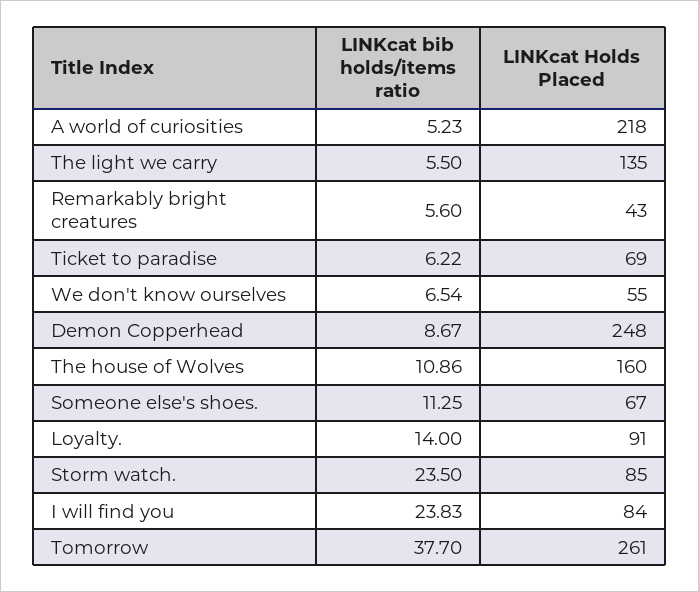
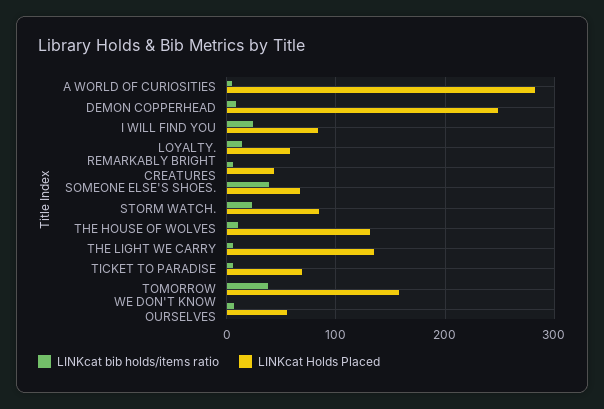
LINKcat Holds Placed, A world of curiosities: 218 -> 280
LINKcat Holds Placed, The house of Wolves: 160 -> 130
LINKcat bib holds/items ratio, Someone else's shoes.: 11.25 -> 40
LINKcat Holds Placed, Loyalty.: 91 -> 60
LINKcat Holds Placed, Tomorrow: 261 -> 160

